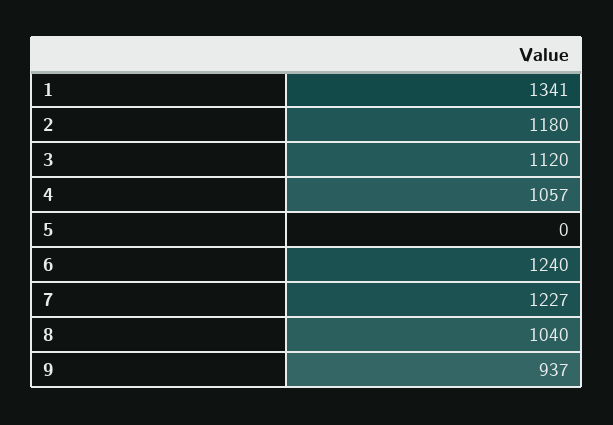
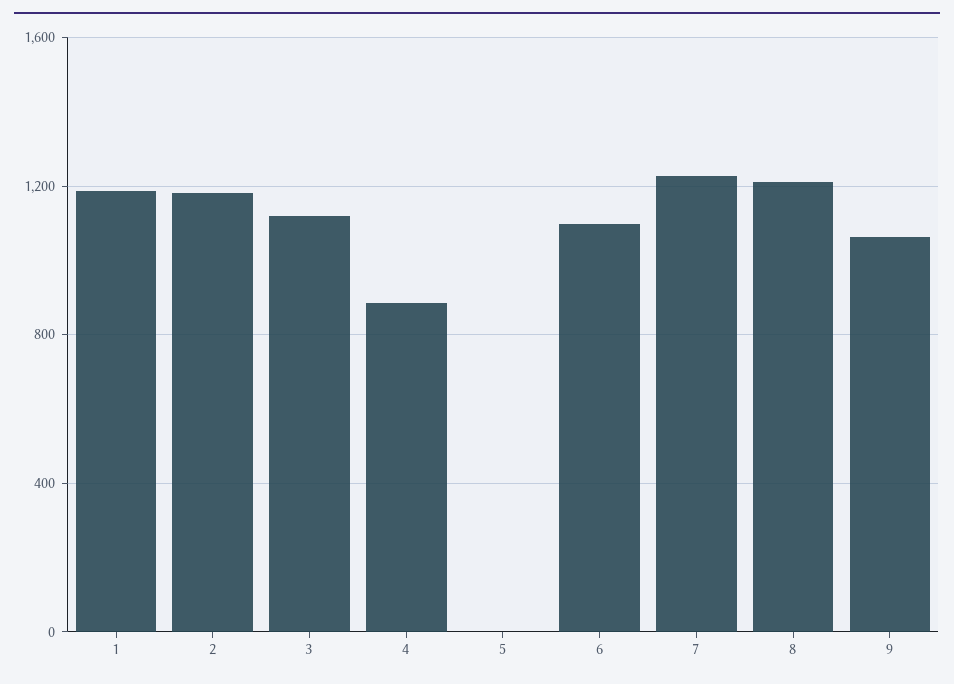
1: 1341 -> 1200
4: 1057 -> 900
6: 1240 -> 1100
8: 1040 -> 1200
9: 937 -> 1050

